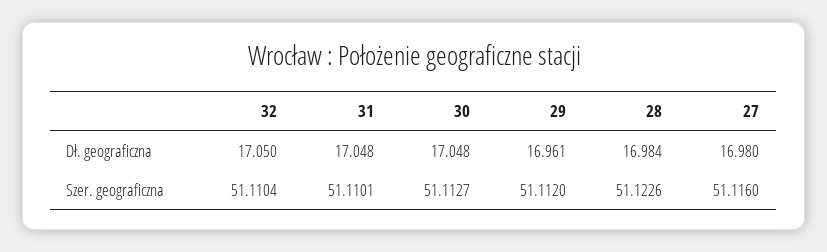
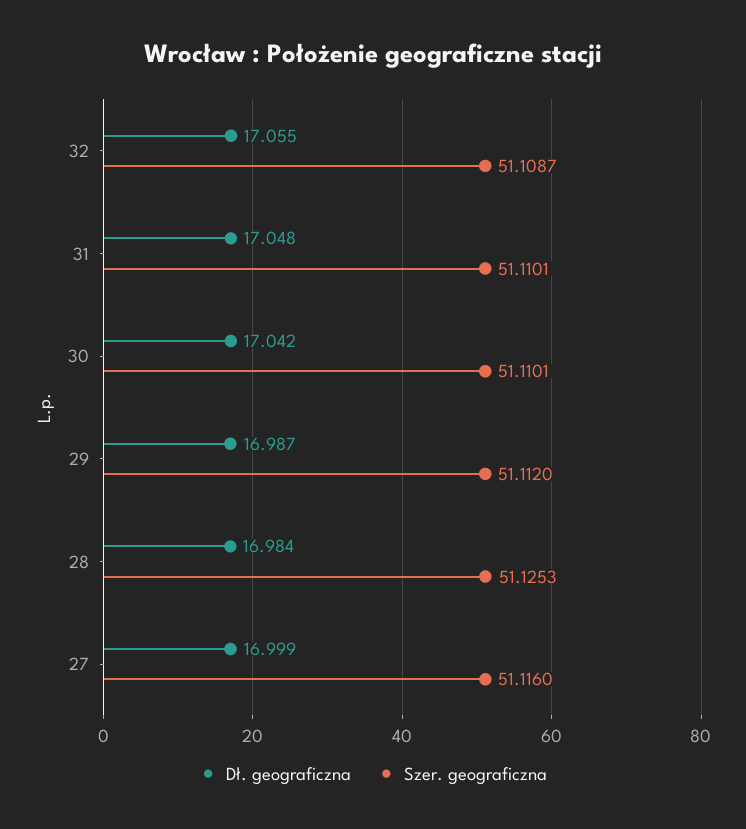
Dł. geograficzna, 32: 17.05 -> 17.055
Dł. geograficzna, 30: 17.048 -> 17.042
Dł. geograficzna, 29: 16.961 -> 16.987
Dł. geograficzna, 27: 16.98 -> 16.999
Szer. geograficzna, 32: 51.1104 -> 51.1087
Szer. geograficzna, 30: 51.1127 -> 51.1101
Szer. geograficzna, 28: 51.1226 -> 51.1253

